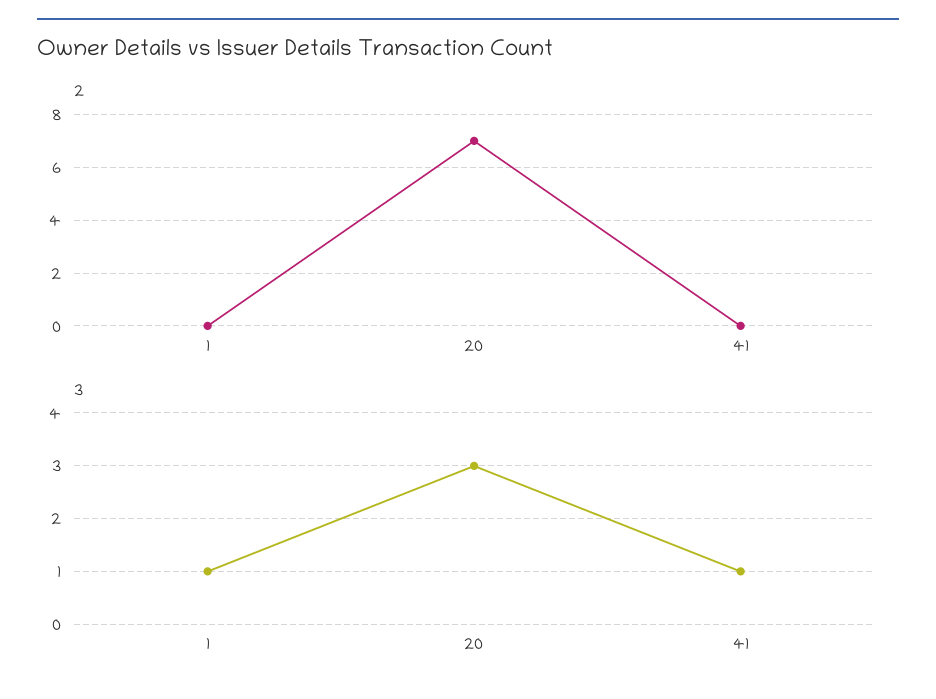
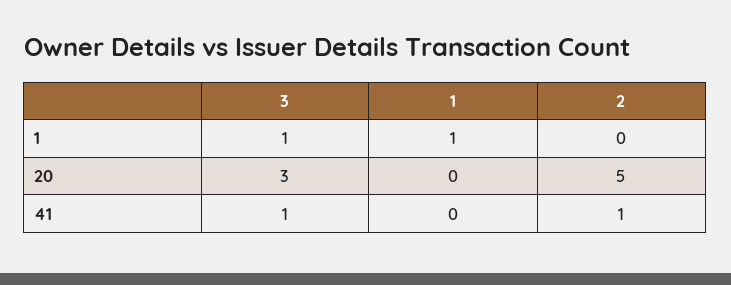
2, 20: 7 -> 5
2, 41: 0 -> 1
1, 1: none -> 1
1, 20: none -> 0
1, 41: none -> 0

